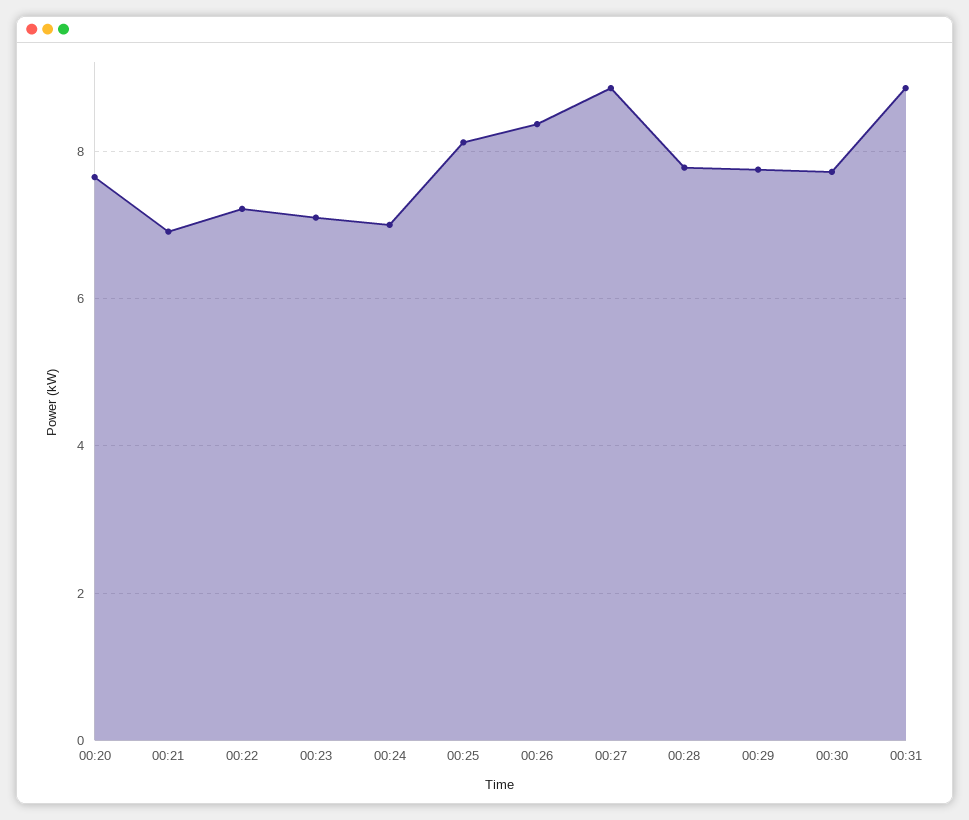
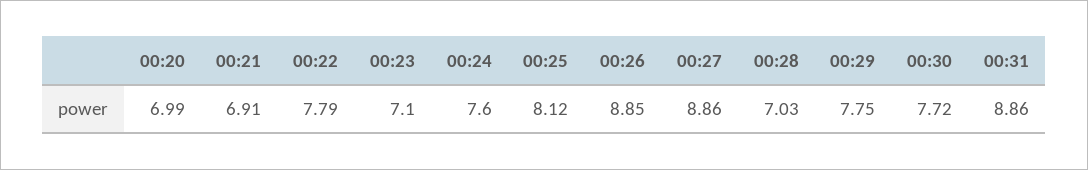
00:20: 7.6 -> 6.99
00:22: 7.2 -> 7.79
00:24: 7 -> 7.6
00:26: 8.4 -> 8.85
00:28: 7.8 -> 7.03

